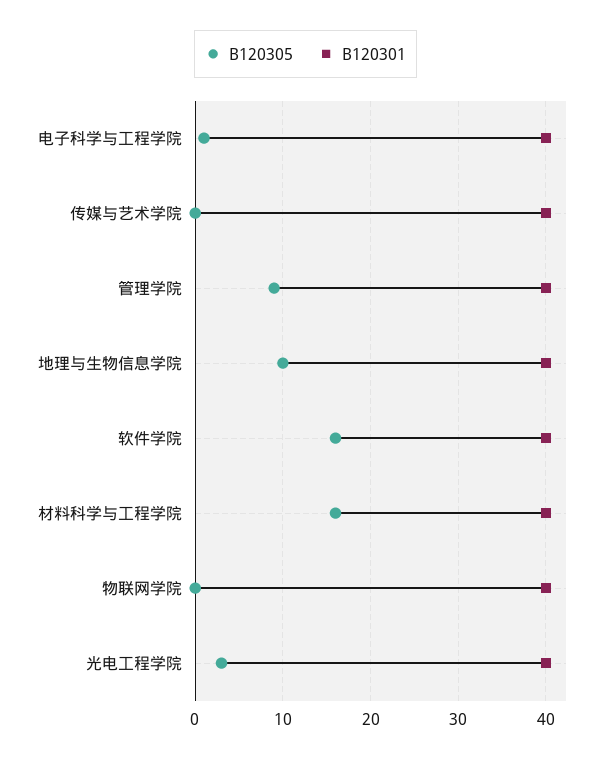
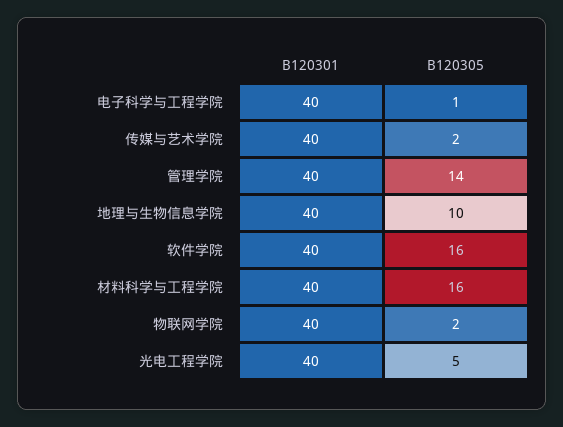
B120305, 传媒与艺术学院: 0 -> 2
B120305, 管理学院: 9 -> 14
B120305, 物联网学院: 0 -> 2
B120305, 光电工程学院: 3 -> 5

